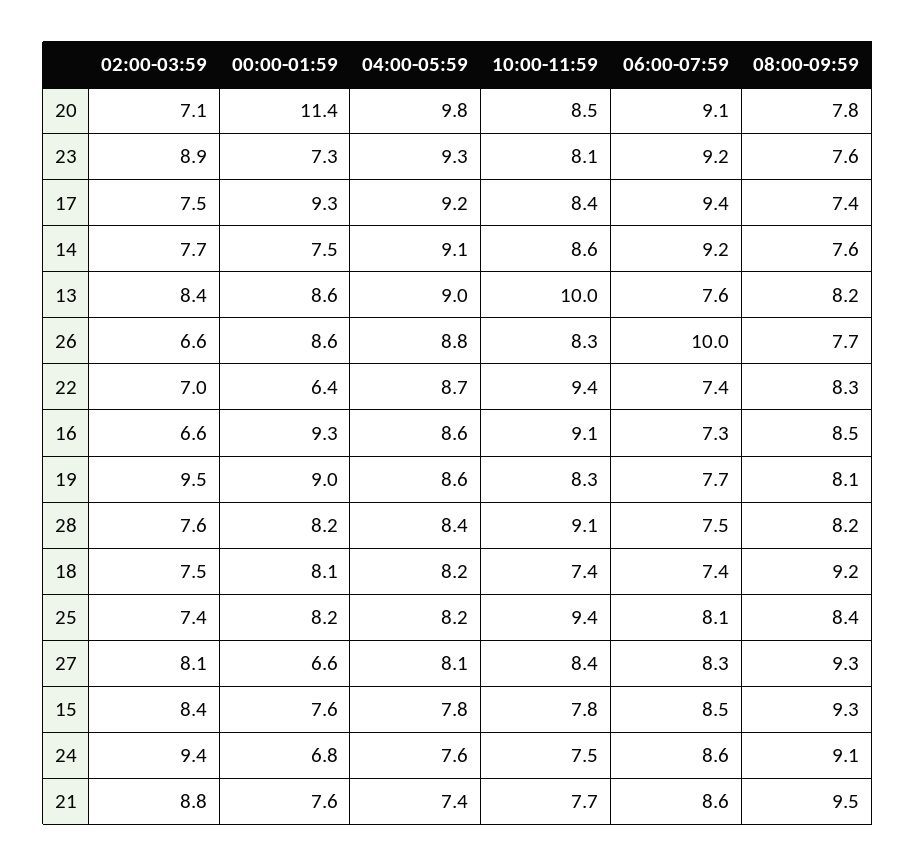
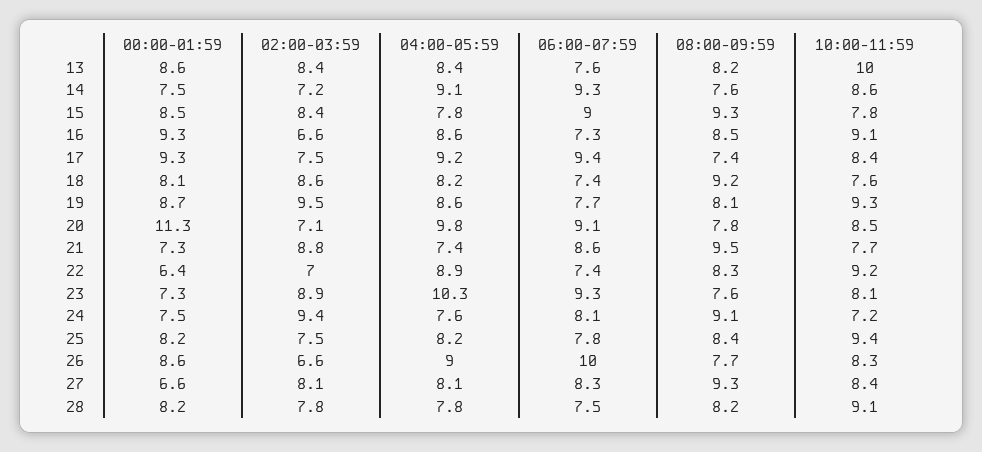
00:00-01:59, 20: 11.4 -> 11.3
04:00-05:59, 23: 9.3 -> 10.3
06:00-07:59, 23: 9.2 -> 9.3
02:00-03:59, 14: 7.7 -> 7.2
06:00-07:59, 14: 9.2 -> 9.3
04:00-05:59, 13: 9 -> 8.4
04:00-05:59, 26: 8.8 -> 9
04:00-05:59, 22: 8.7 -> 8.9
10:00-11:59, 22: 9.4 -> 9.2
00:00-01:59, 19: 9 -> 8.7
10:00-11:59, 19: 8.3 -> 9.3
02:00-03:59, 28: 7.6 -> 7.8
04:00-05:59, 28: 8.4 -> 7.8
02:00-03:59, 18: 7.5 -> 8.6
10:00-11:59, 18: 7.4 -> 7.6
02:00-03:59, 25: 7.4 -> 7.5
06:00-07:59, 25: 8.1 -> 7.8
00:00-01:59, 15: 7.6 -> 8.5
06:00-07:59, 15: 8.5 -> 9
00:00-01:59, 24: 6.8 -> 7.5
10:00-11:59, 24: 7.5 -> 7.2
06:00-07:59, 24: 8.6 -> 8.1
00:00-01:59, 21: 7.6 -> 7.3

